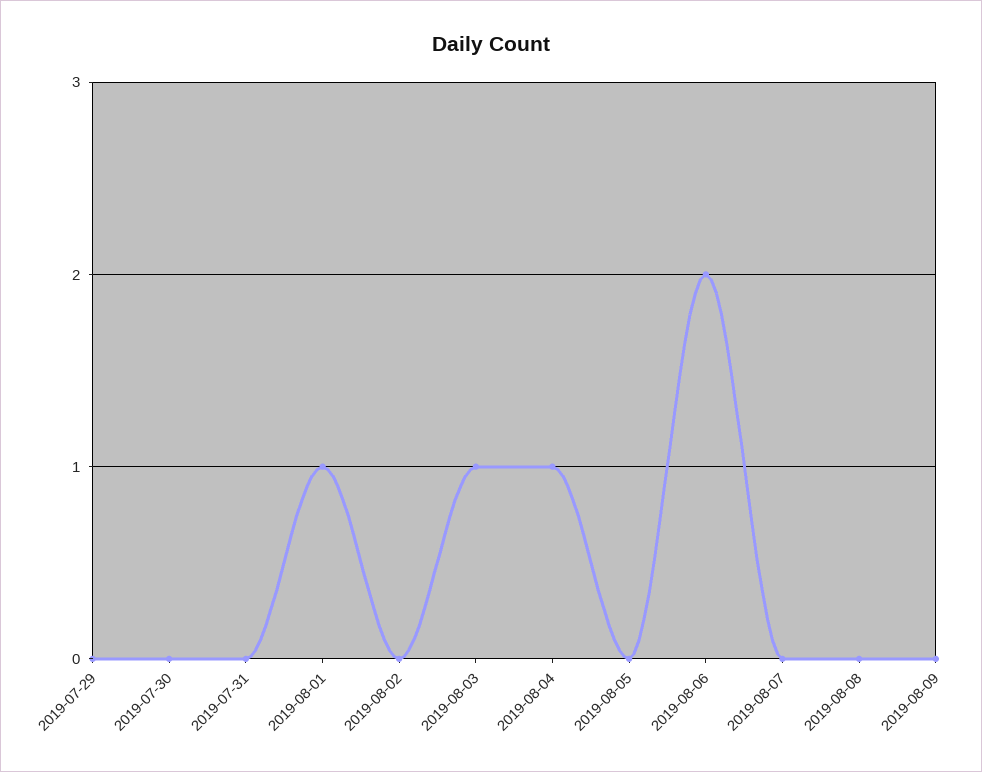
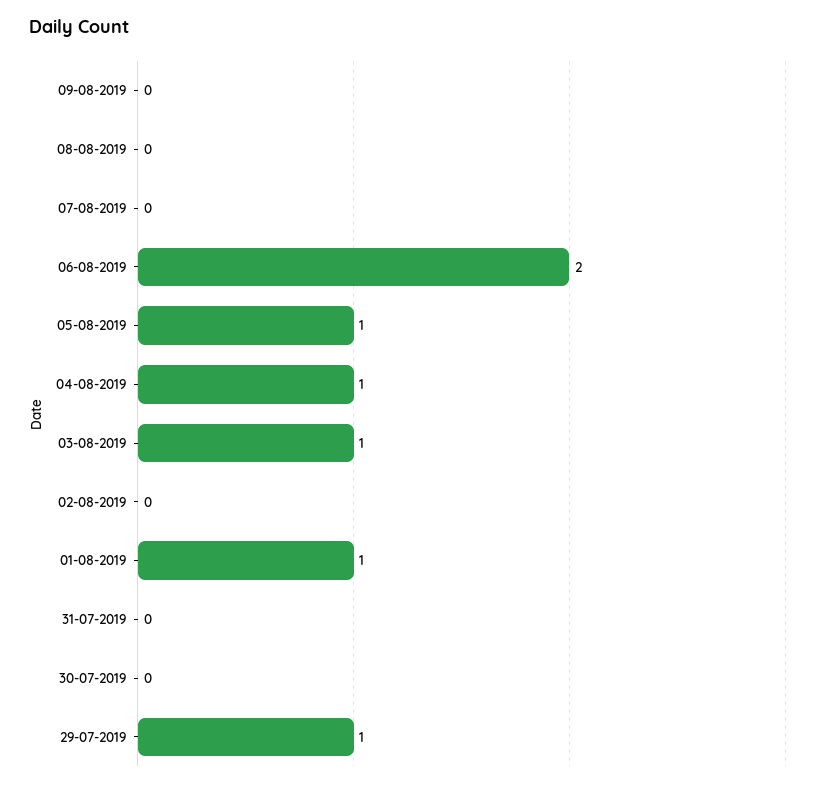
2019-07-29: 0 -> 1
2019-08-05: 0 -> 1

